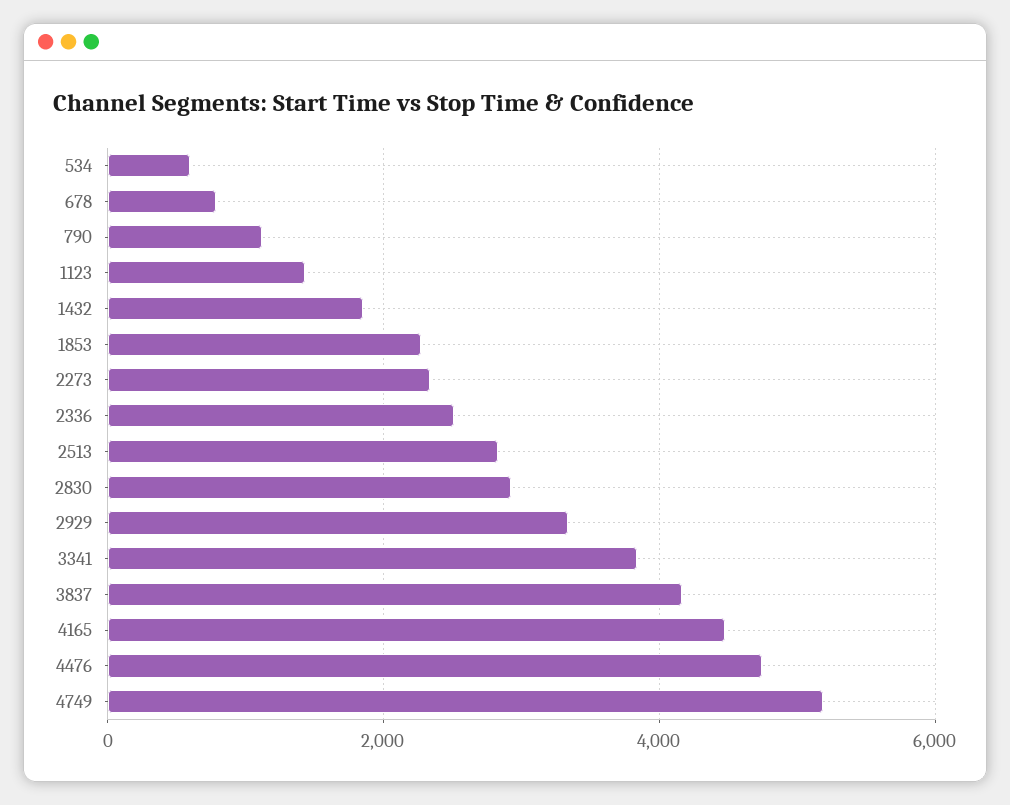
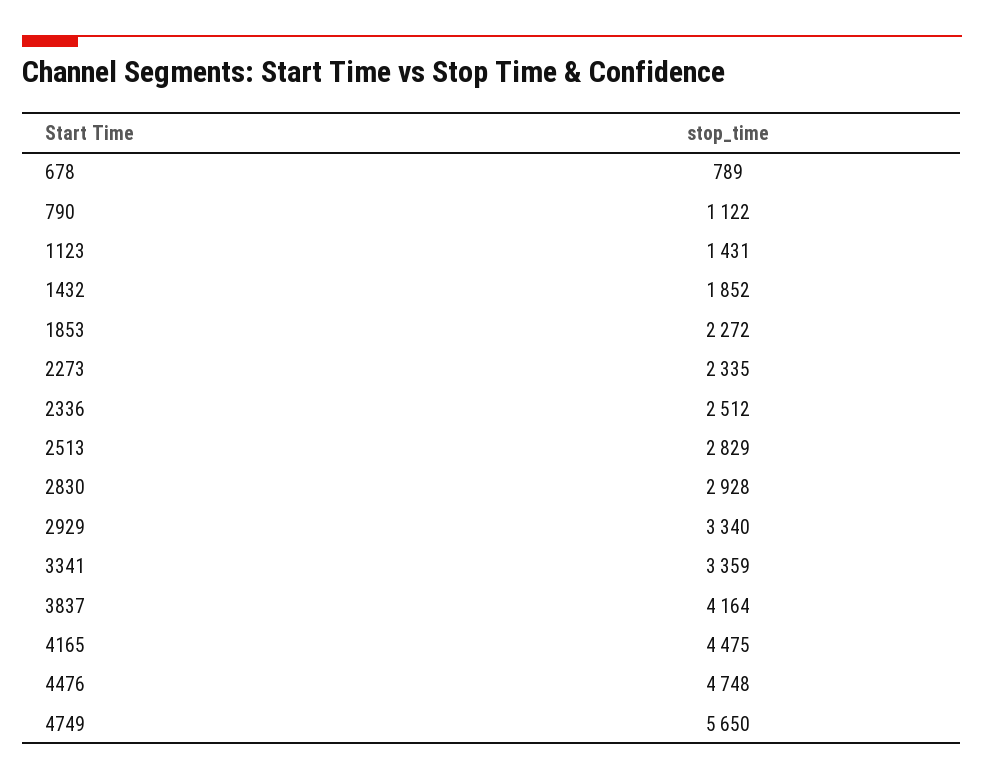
534: 600 -> none
3341: 3800 -> 3359
4749: 5200 -> 5650

